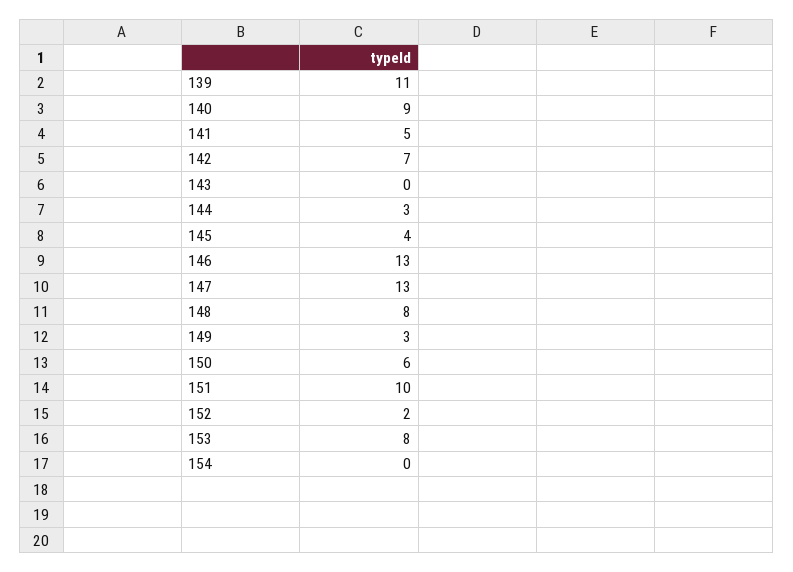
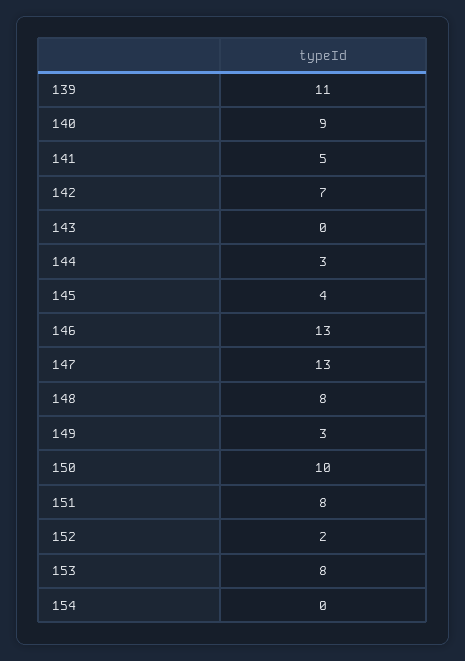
150: 6 -> 10
151: 10 -> 8

